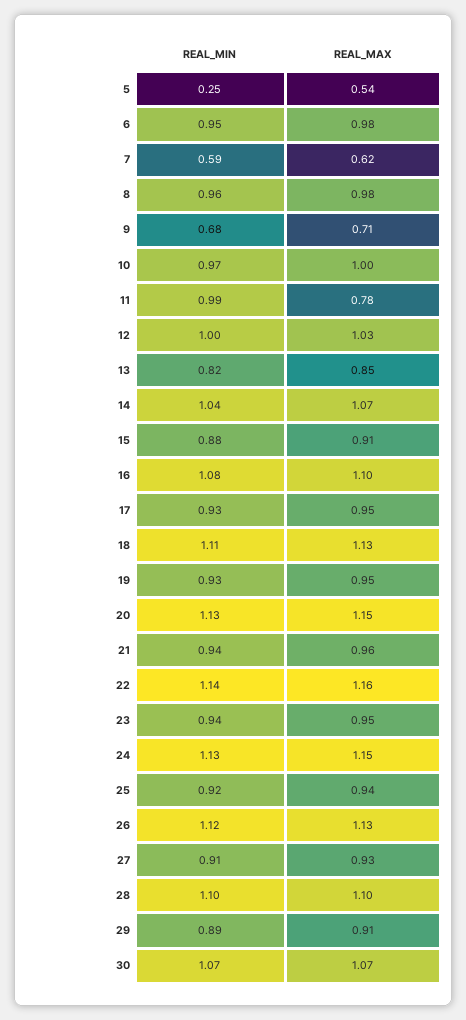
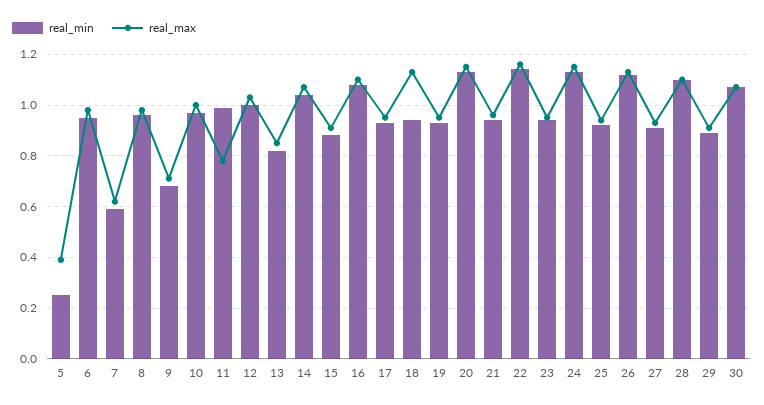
REAL_MAX, 5: 0.54 -> 0.4
REAL_MIN, 18: 1.11 -> 0.95

